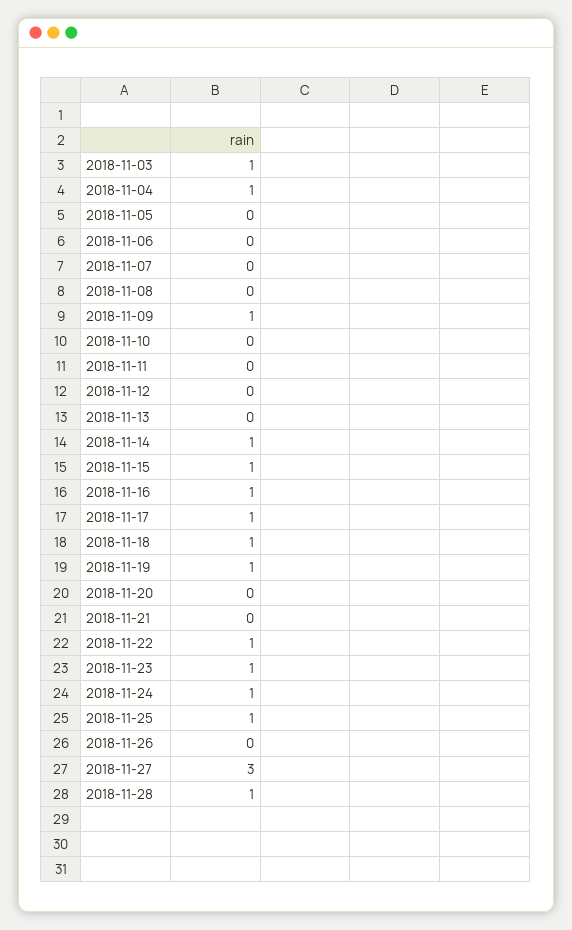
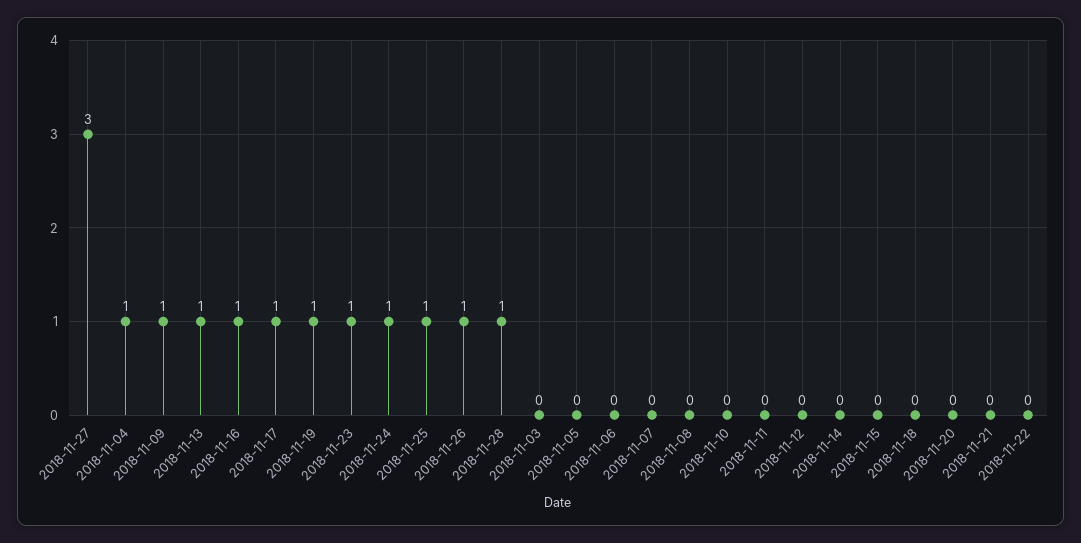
2018-11-03: 1 -> 0
2018-11-13: 0 -> 1
2018-11-14: 1 -> 0
2018-11-15: 1 -> 0
2018-11-18: 1 -> 0
2018-11-22: 1 -> 0
2018-11-26: 0 -> 1

